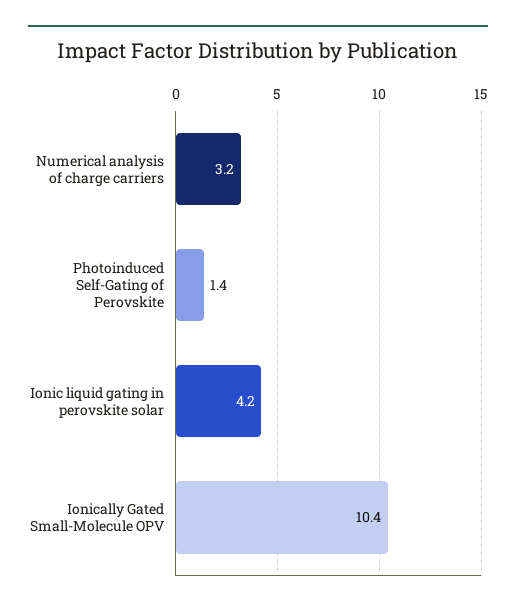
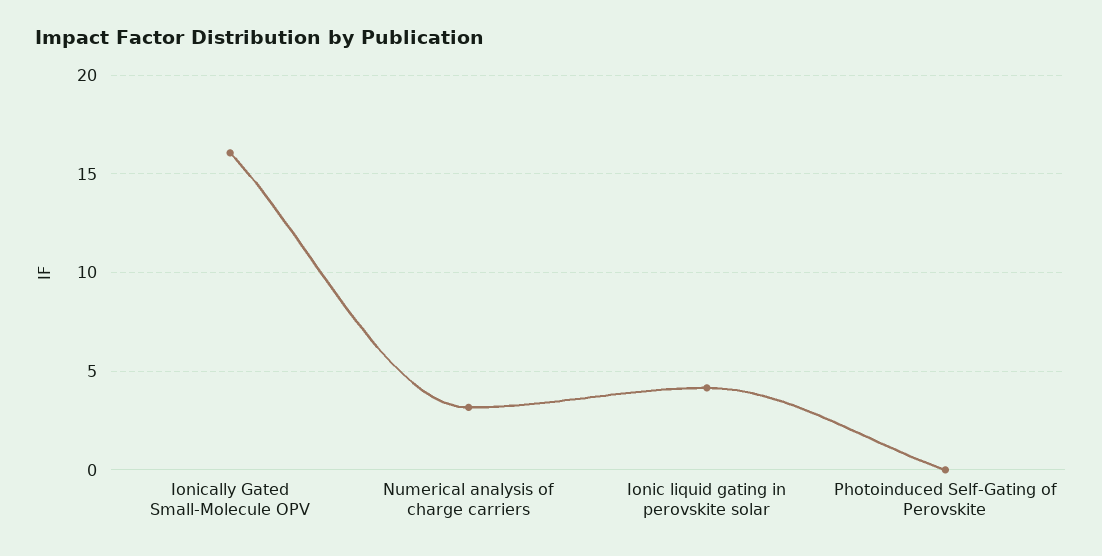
Photoinduced Self-Gating of Perovskite: 1.4 -> 0
Ionically Gated Small-Molecule OPV: 10.4 -> 16

